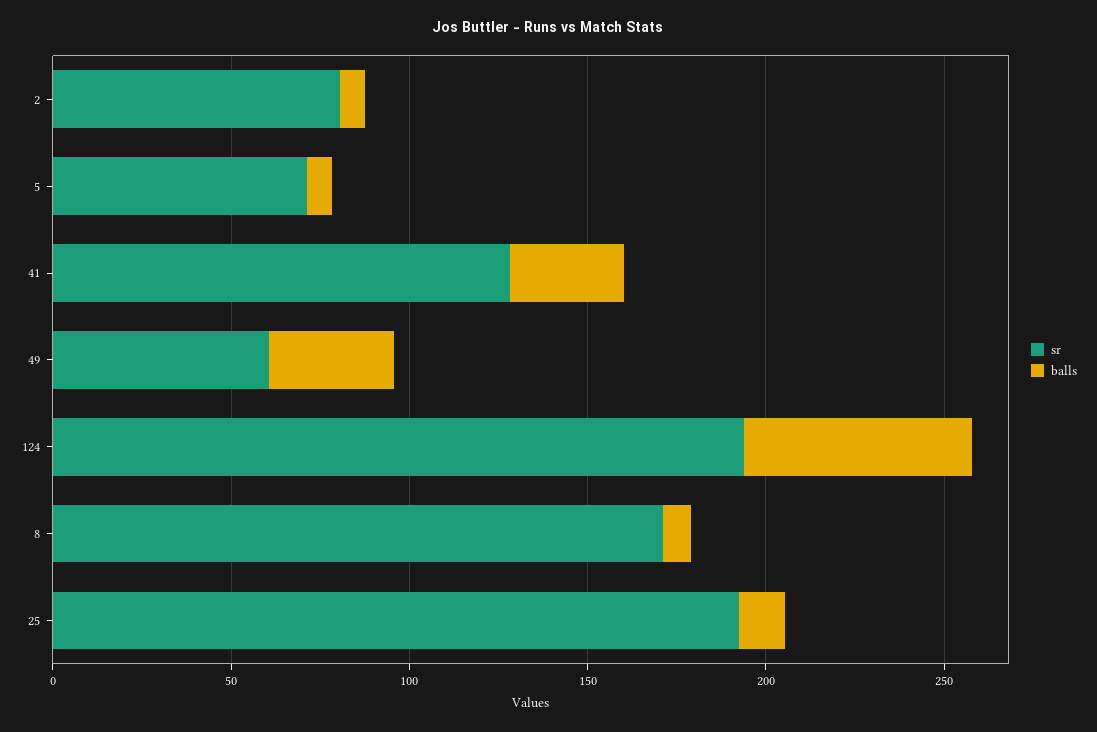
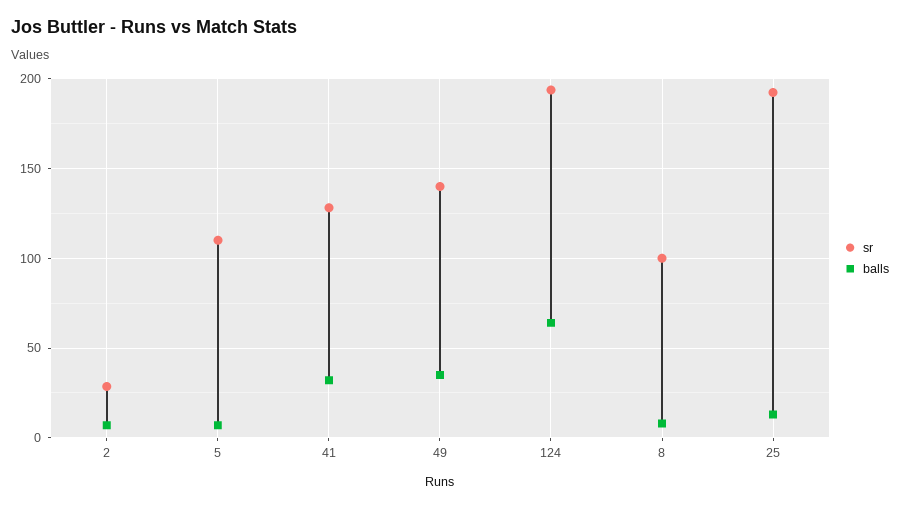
sr, 2: 80 -> 30
sr, 5: 70 -> 110
sr, 49: 60 -> 140
sr, 8: 170 -> 100

